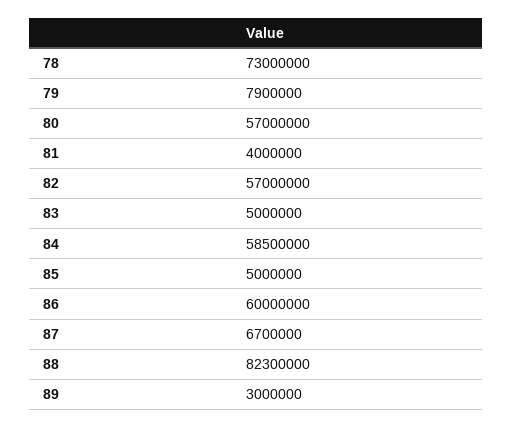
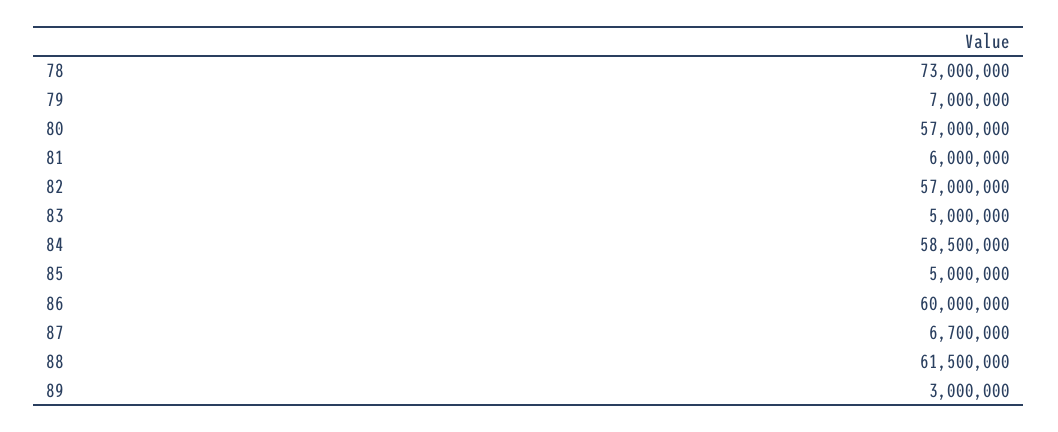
79: 7900000 -> 7000000
81: 4000000 -> 6000000
88: 82300000 -> 61500000

